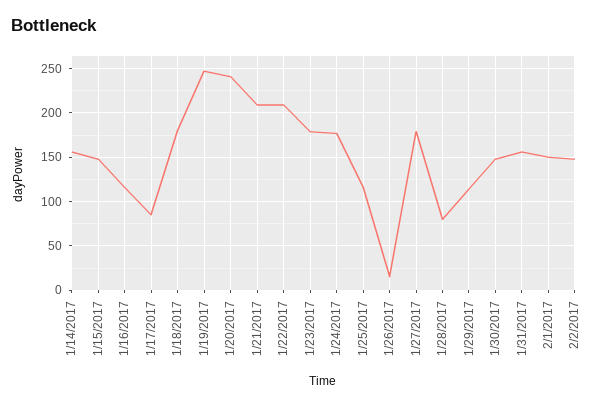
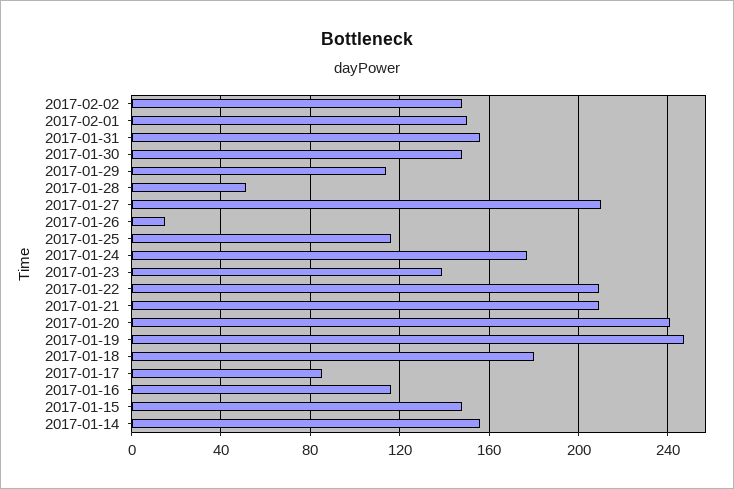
1/23/2017: 180 -> 140
1/27/2017: 180 -> 210
1/28/2017: 80 -> 50

